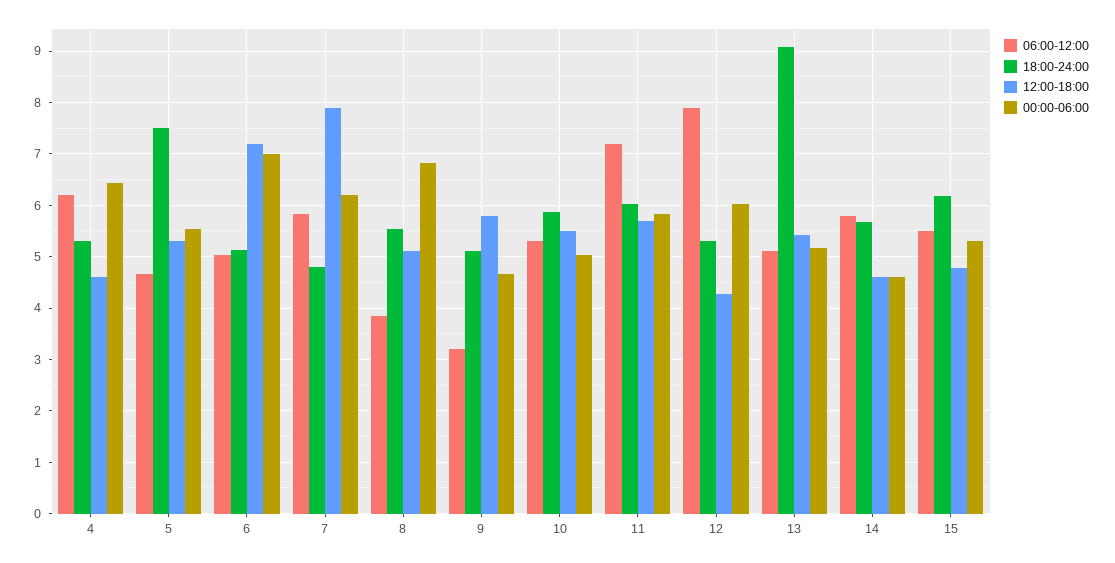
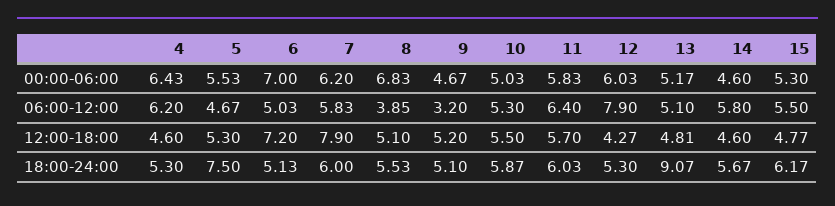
18:00-24:00, 7: 4.8 -> 6
12:00-18:00, 9: 5.8 -> 5.2
06:00-12:00, 11: 7.2 -> 6.4
12:00-18:00, 13: 5.4 -> 4.81

